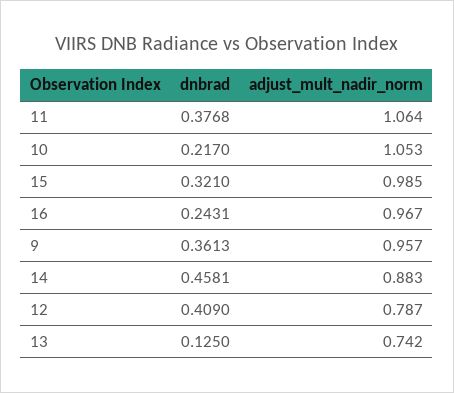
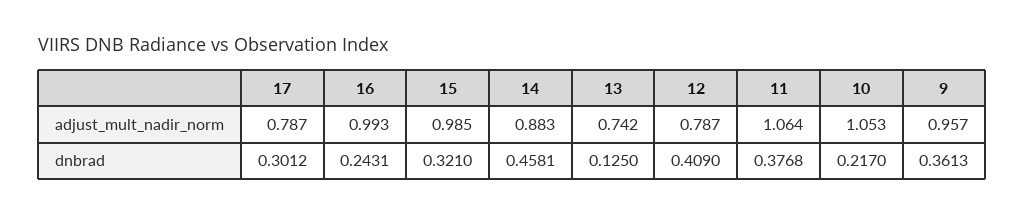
adjust_mult_nadir_norm, 16: 0.967 -> 0.993
adjust_mult_nadir_norm, 17: none -> 0.787
dnbrad, 17: none -> 0.3012

